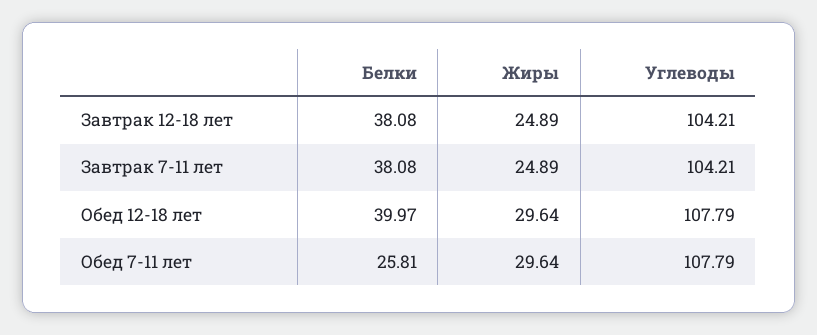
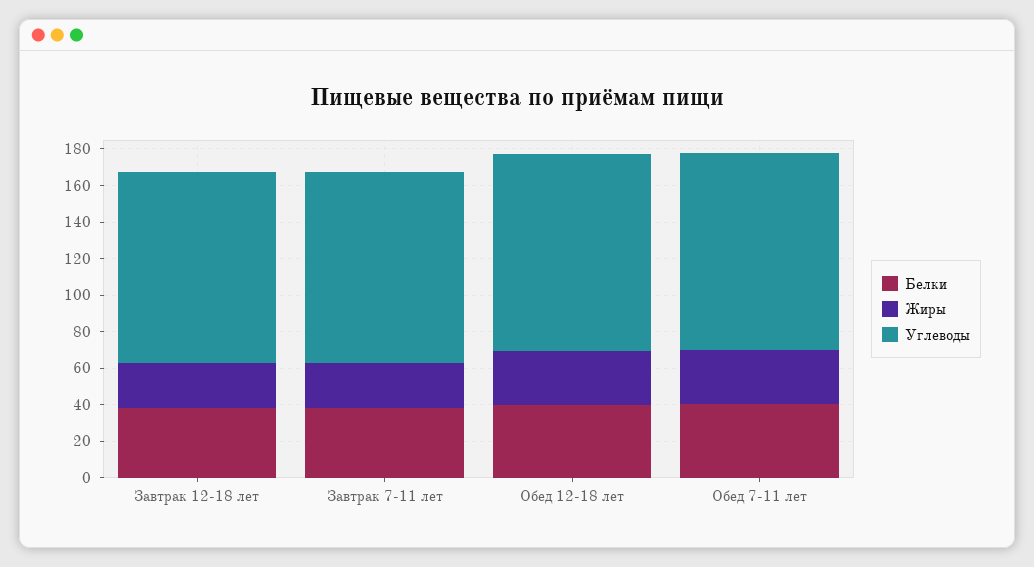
Белки, Обед 7-11 лет: 25.81 -> 40

